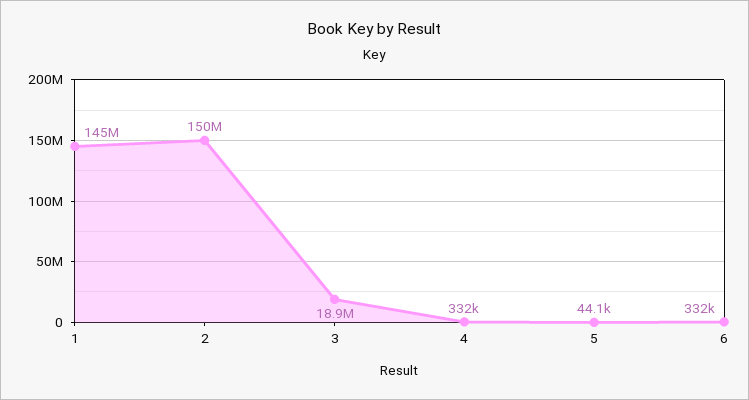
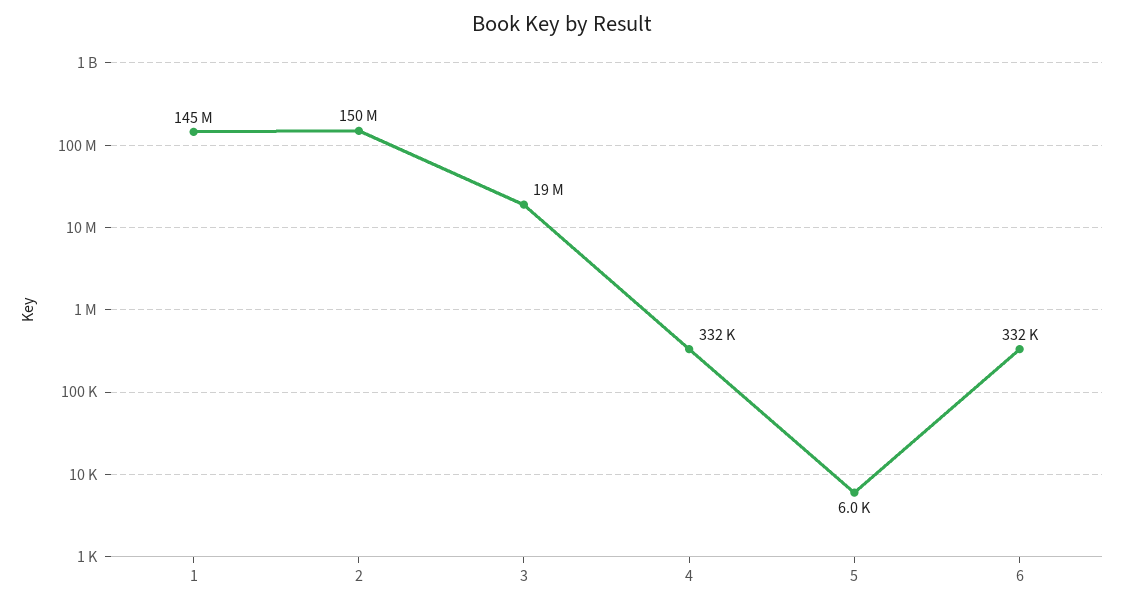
5: 44100 -> 6000

